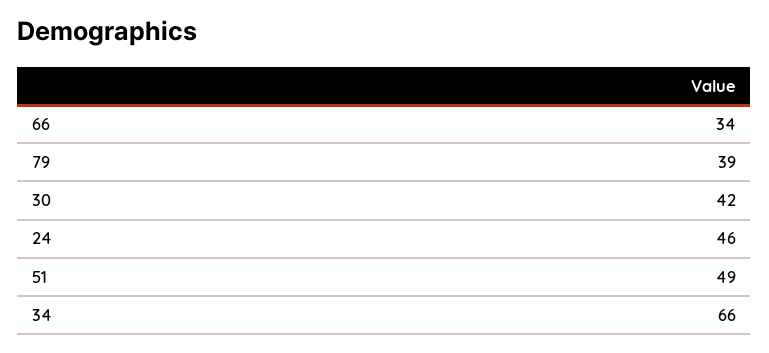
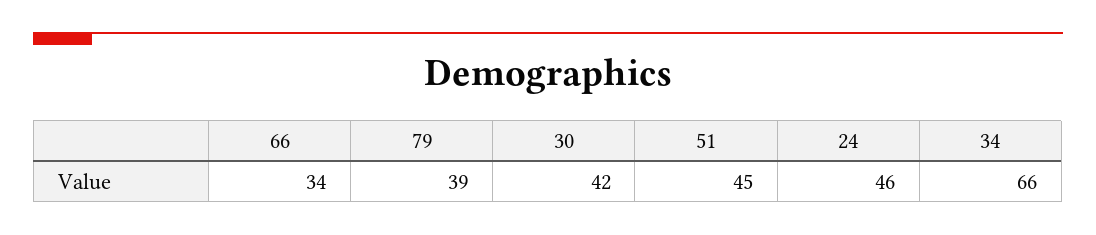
51: 49 -> 45

